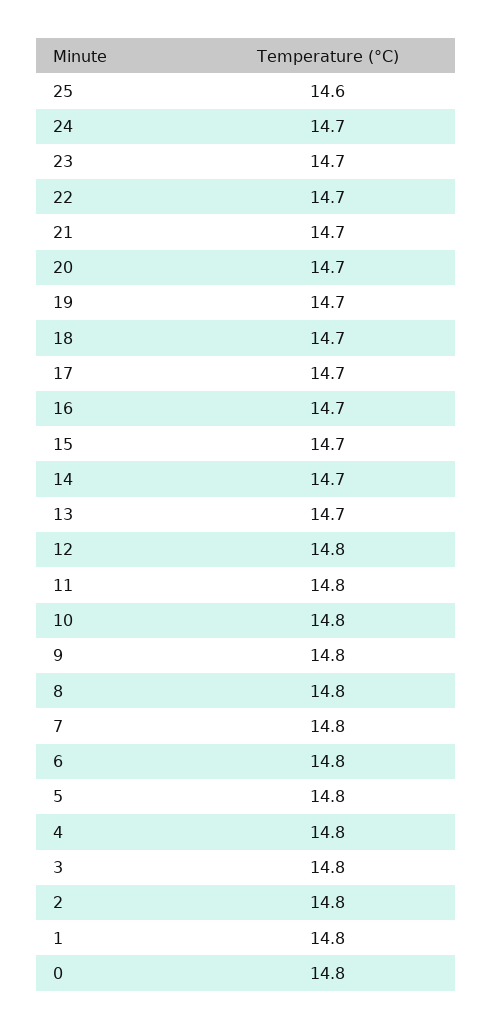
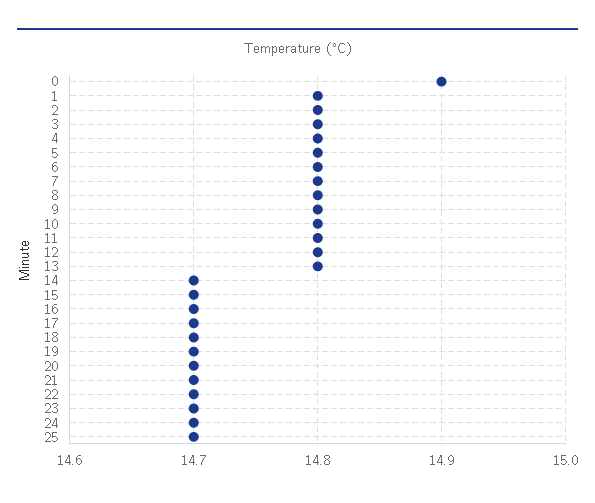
25: 14.6 -> 14.7
13: 14.7 -> 14.8
0: 14.8 -> 14.9

